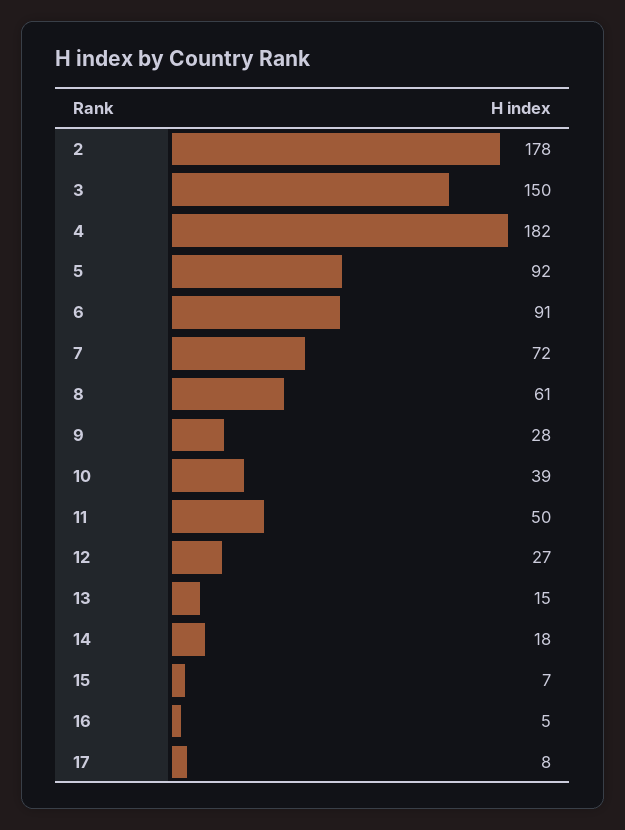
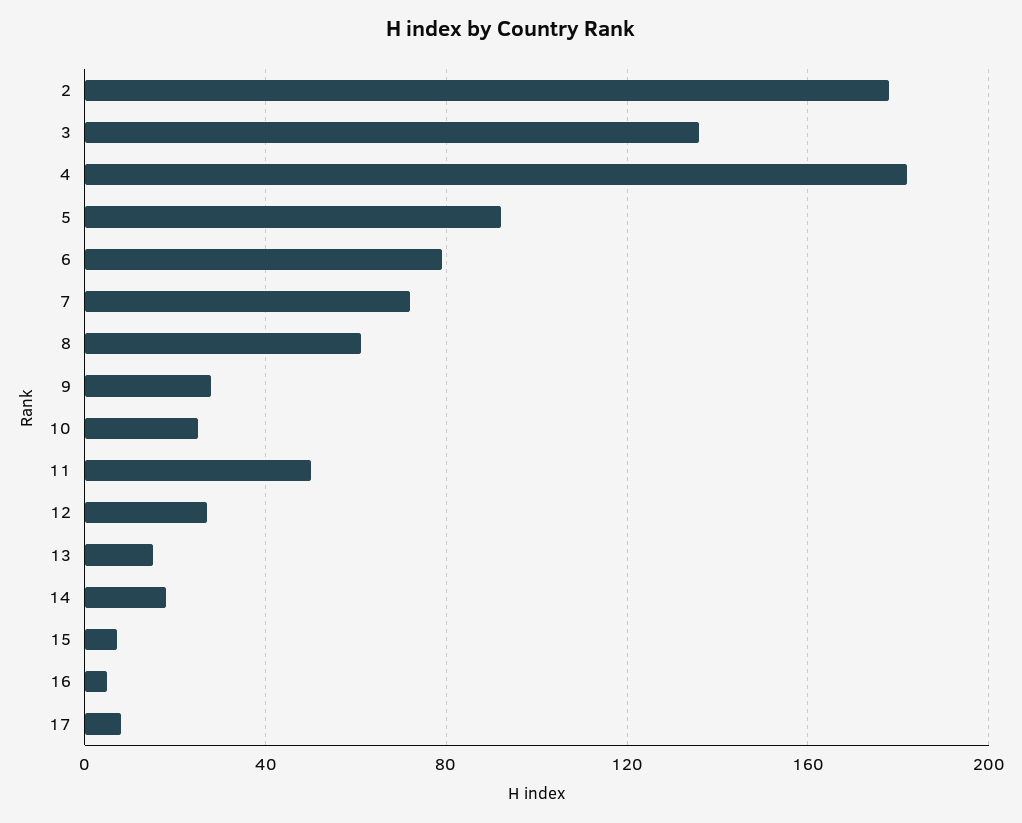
3: 150 -> 135
6: 91 -> 80
10: 39 -> 25

